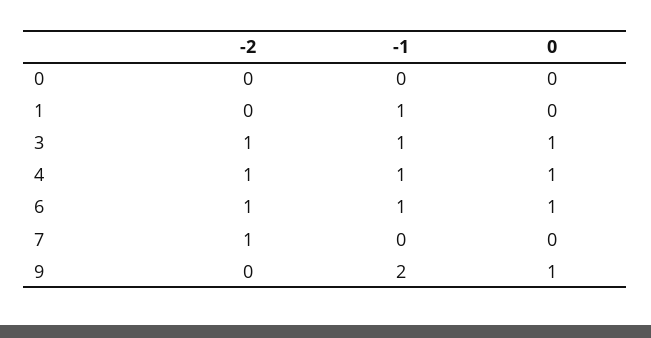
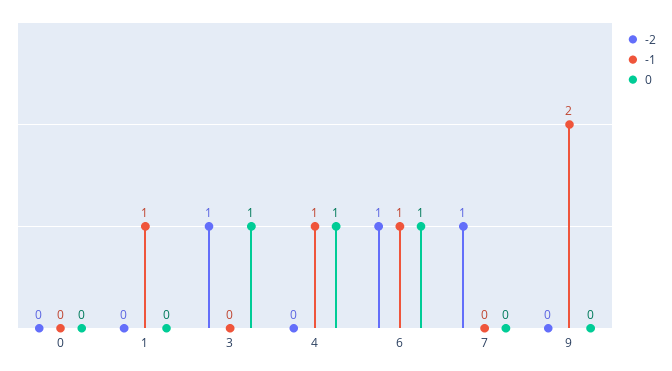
-1, 3: 1 -> 0
-2, 4: 1 -> 0
0, 9: 1 -> 0

